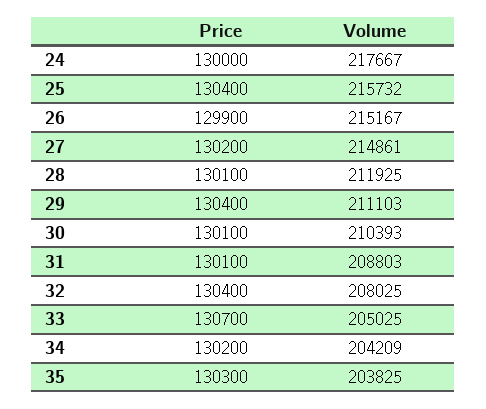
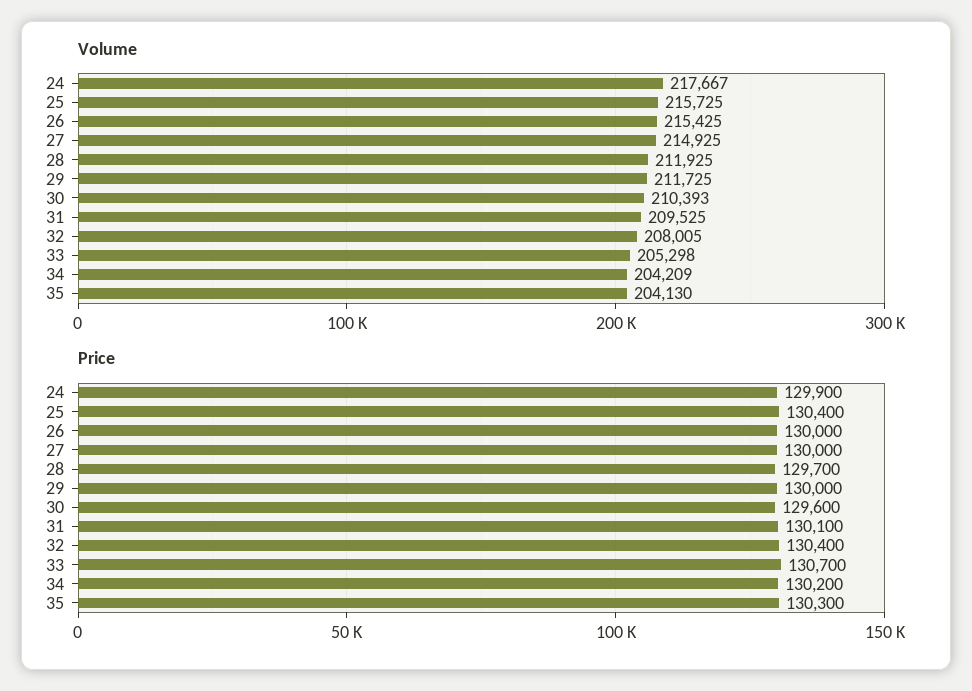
Price, 24: 130000 -> 129900
Volume, 25: 215732 -> 215725
Price, 26: 129900 -> 130000
Volume, 26: 215167 -> 215425
Price, 27: 130200 -> 130000
Volume, 27: 214861 -> 214925
Price, 28: 130100 -> 129700
Price, 29: 130400 -> 130000
Volume, 29: 211103 -> 211725
Price, 30: 130100 -> 129600
Volume, 31: 208803 -> 209525
Volume, 32: 208025 -> 208005
Volume, 33: 205025 -> 205298
Volume, 35: 203825 -> 204130

